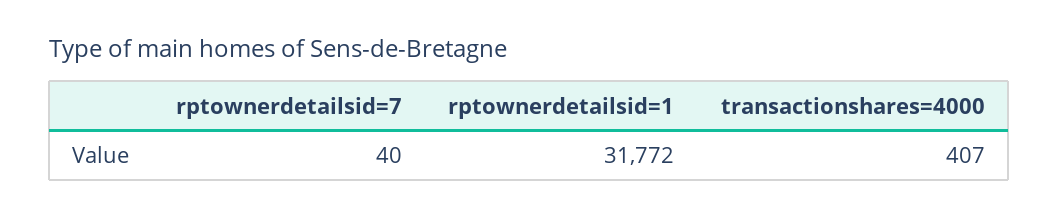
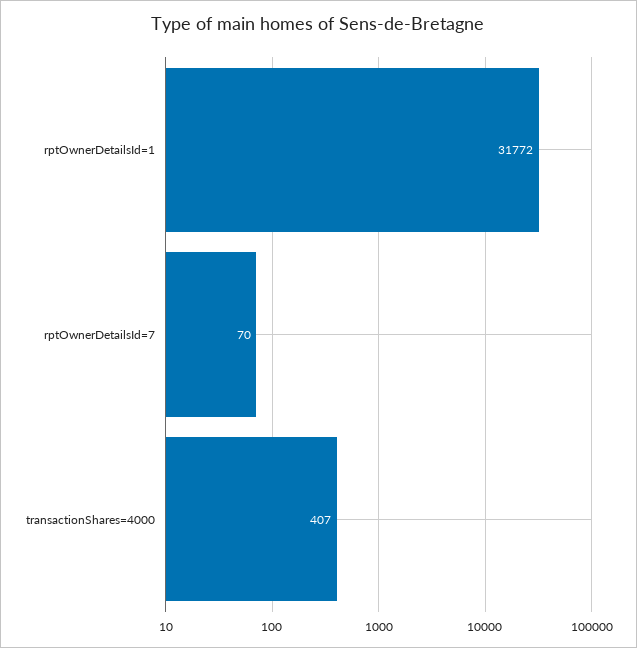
rptownerdetailsid=7: 40 -> 70

